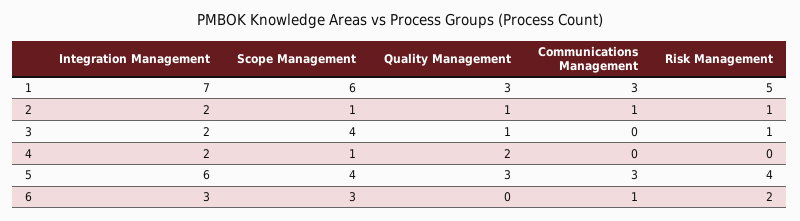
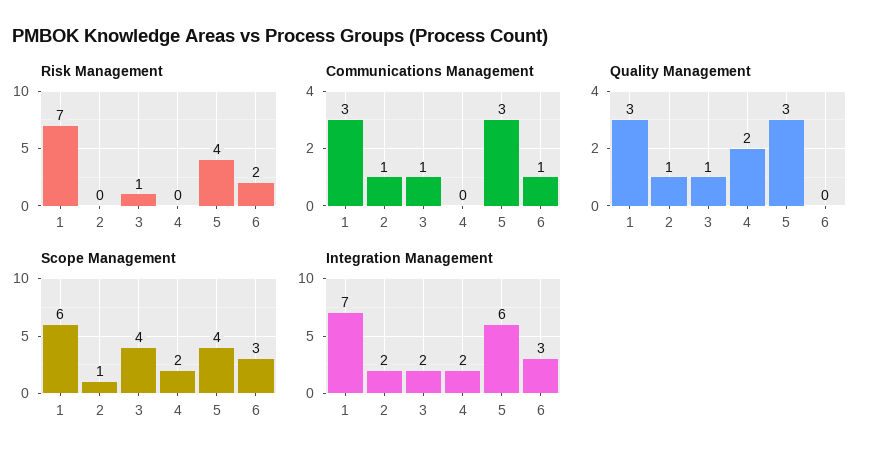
Risk Management, 1: 5 -> 7
Risk Management, 2: 1 -> 0
Communications Management, 3: 0 -> 1
Scope Management, 4: 1 -> 2

